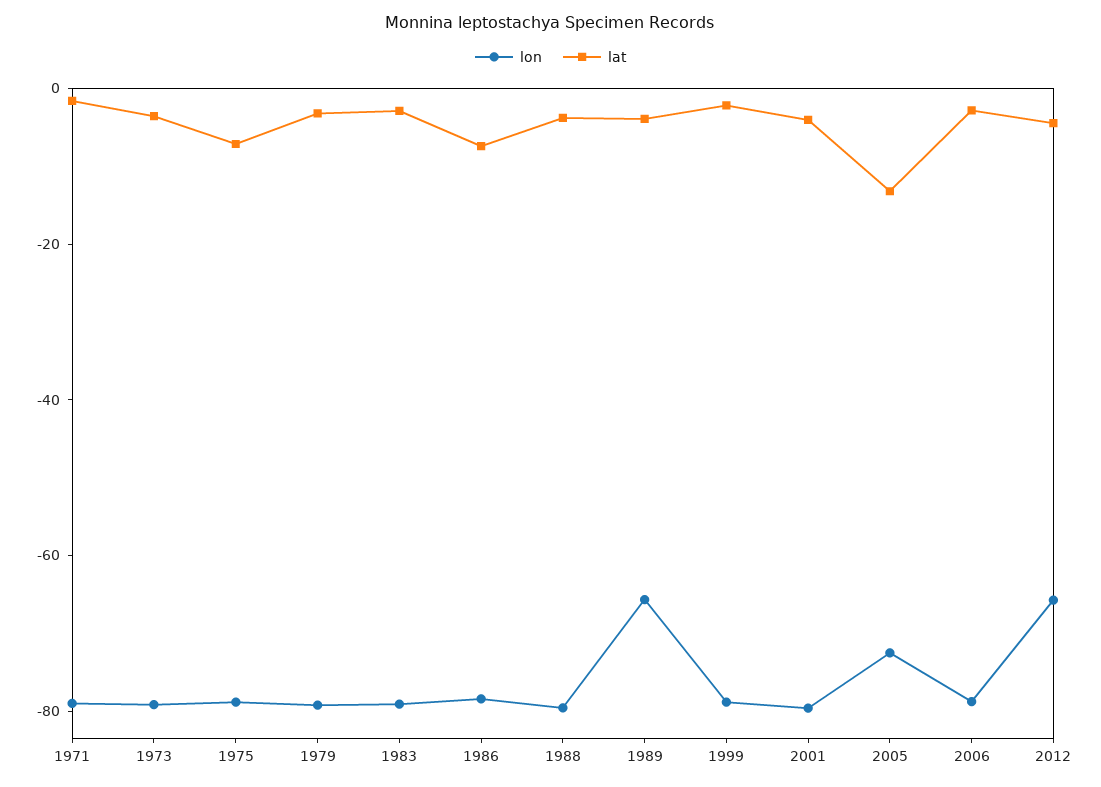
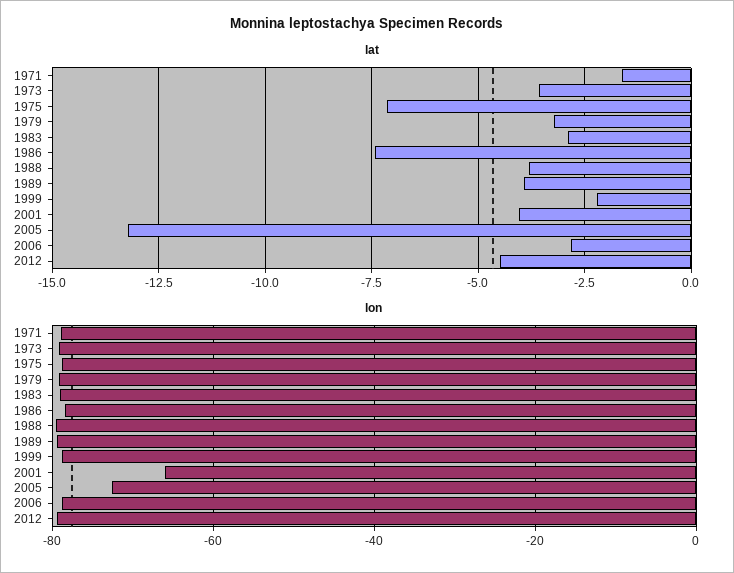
lon, 1989: -65 -> -80
lon, 2001: -80 -> -66
lon, 2012: -65 -> -80

